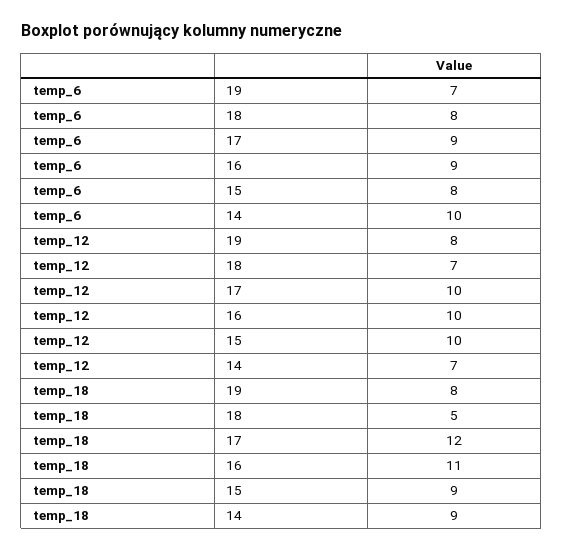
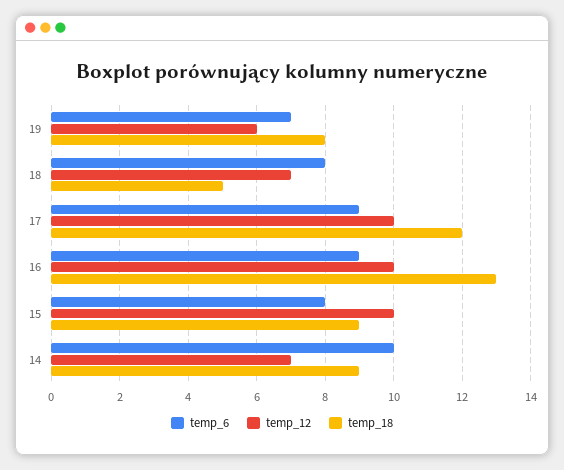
temp_12, 19: 8 -> 6
temp_18, 16: 11 -> 13

